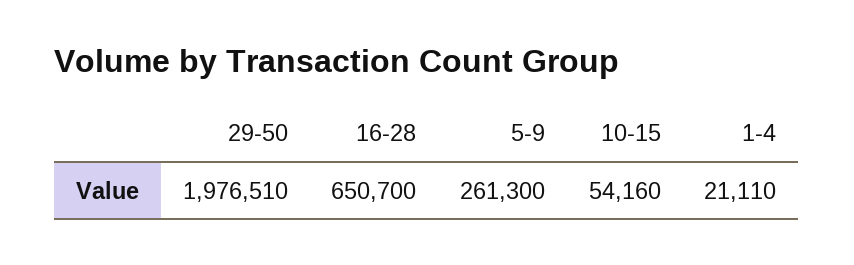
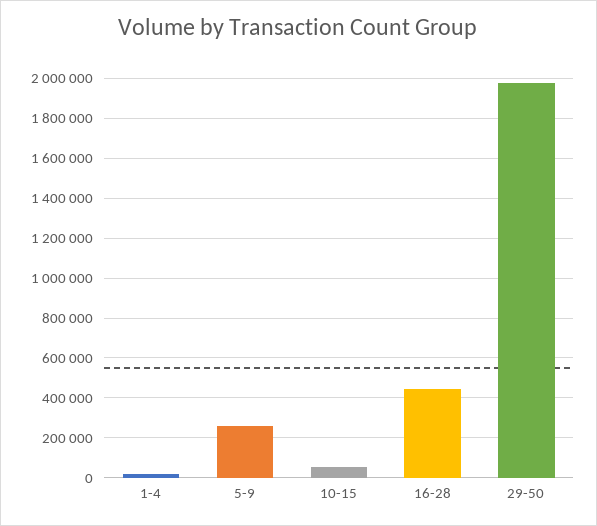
16-28: 650700 -> 450000

